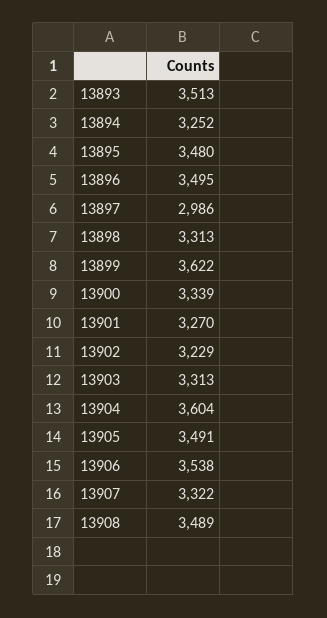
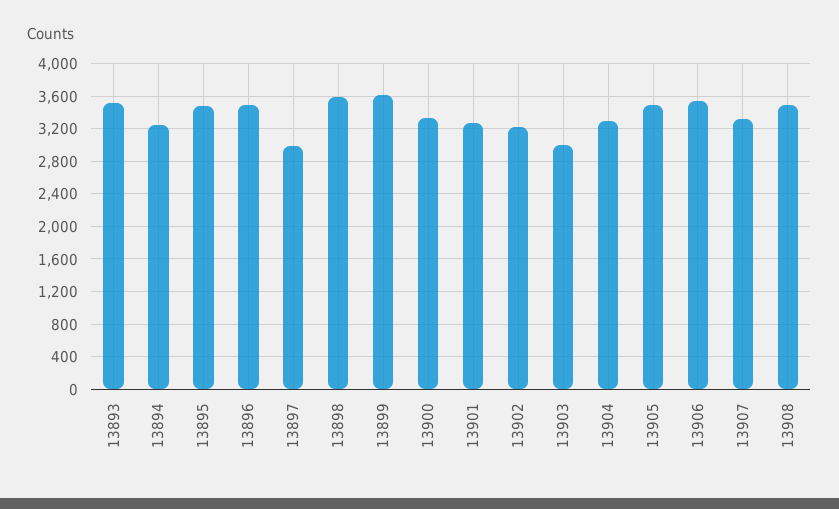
13898: 3313 -> 3600
13903: 3313 -> 3000
13904: 3604 -> 3300

